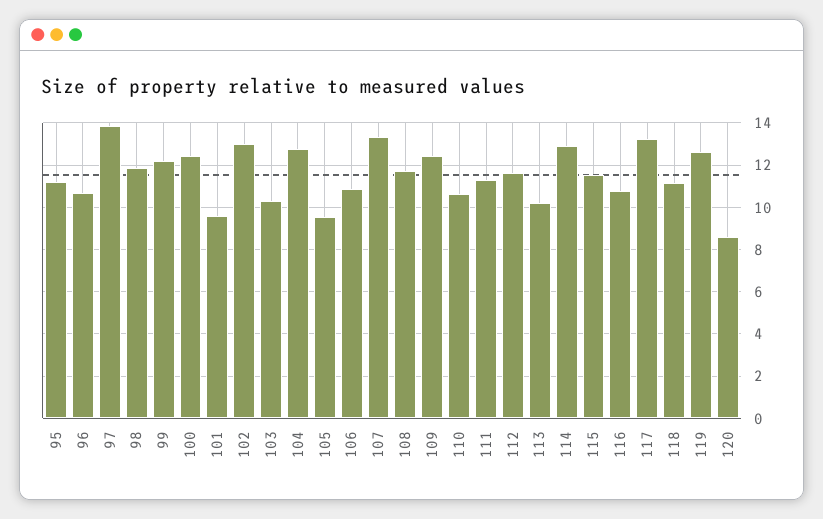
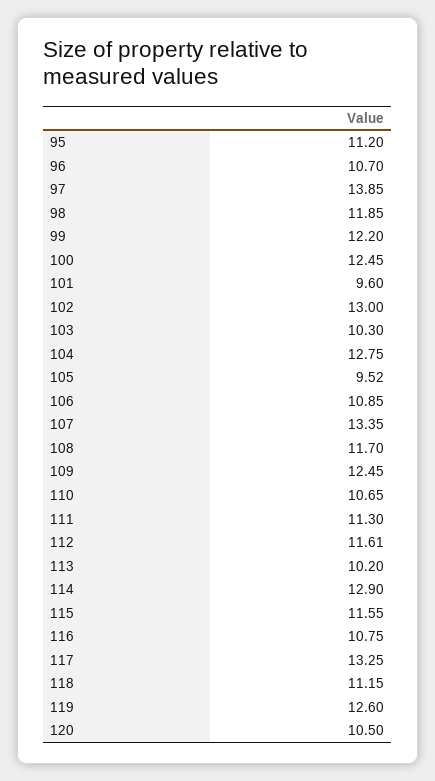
120: 8.5 -> 10.5

